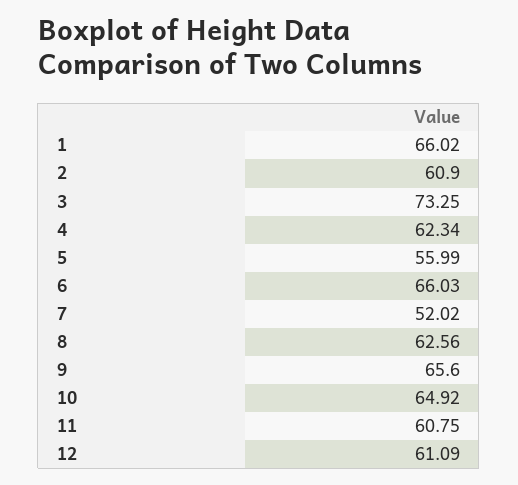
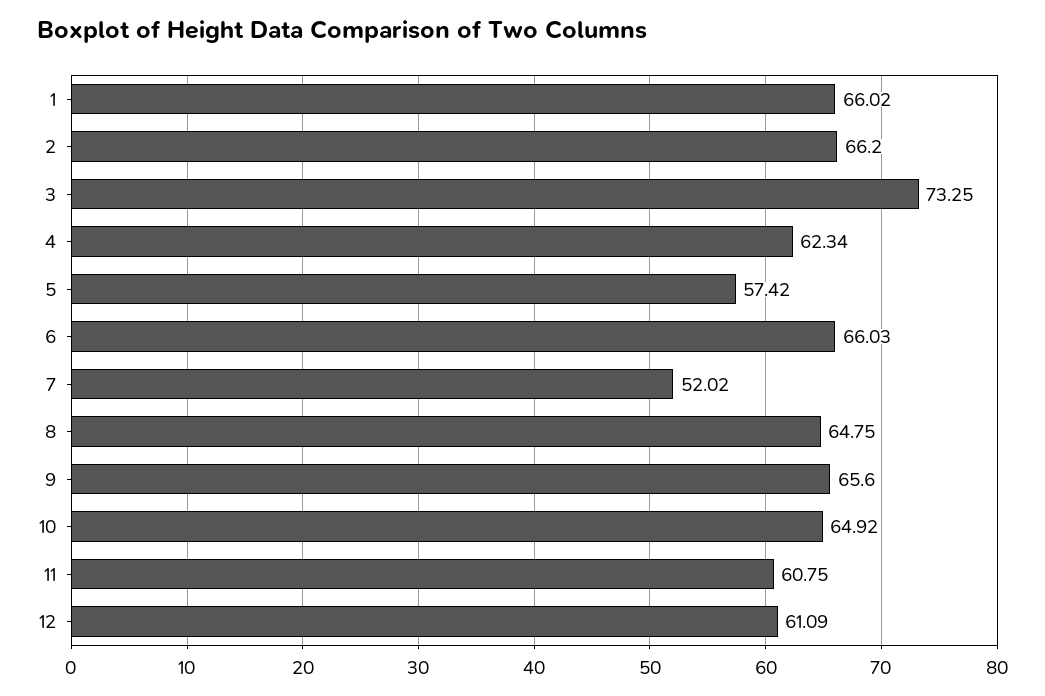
2: 60.9 -> 66.2
5: 55.99 -> 57.42
8: 62.56 -> 64.75

